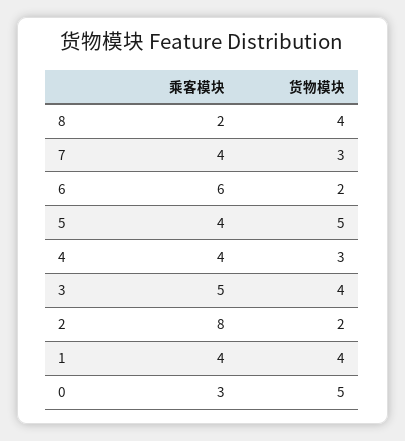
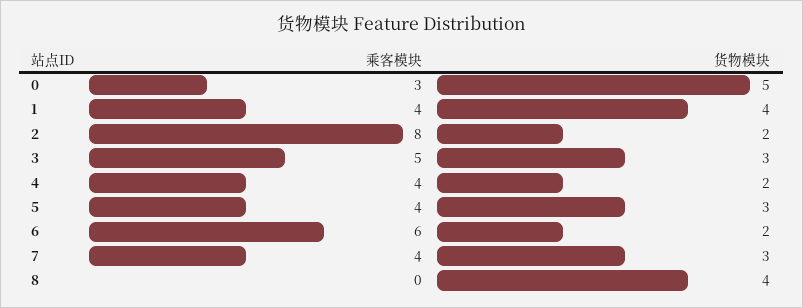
乘客模块, 8: 2 -> 0
货物模块, 5: 5 -> 3
货物模块, 4: 3 -> 2
货物模块, 3: 4 -> 3

